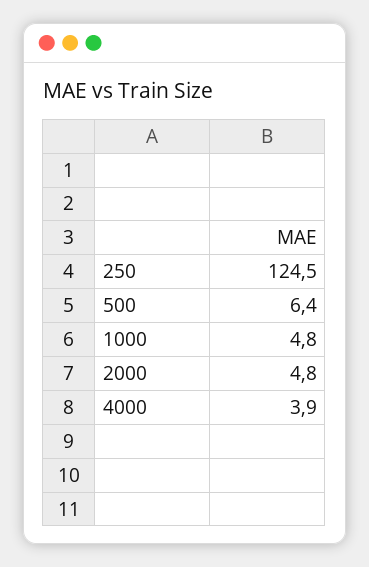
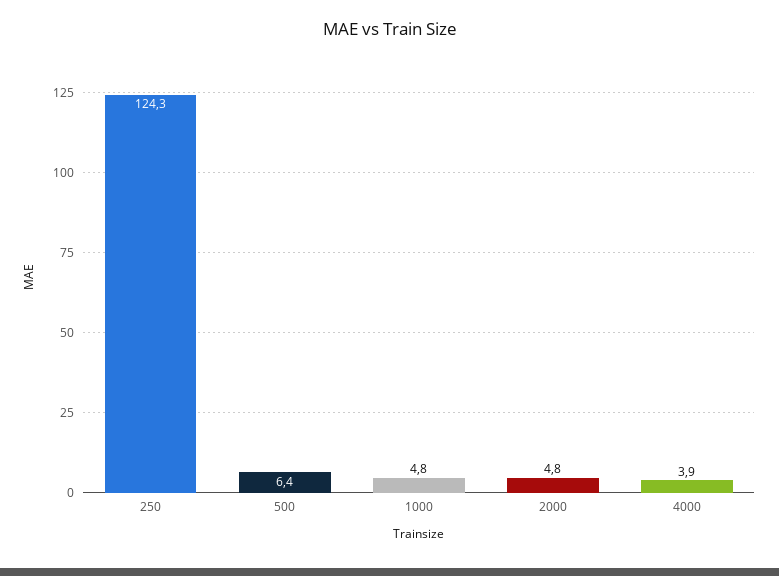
250: 124.5 -> 124.3

